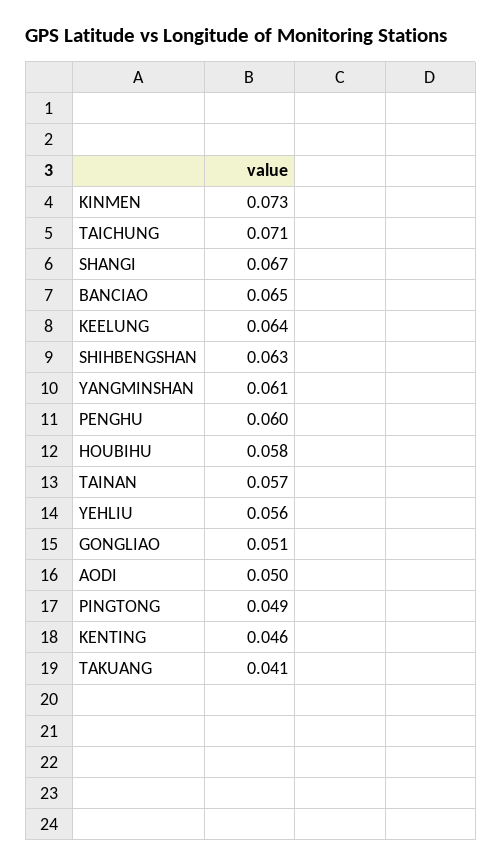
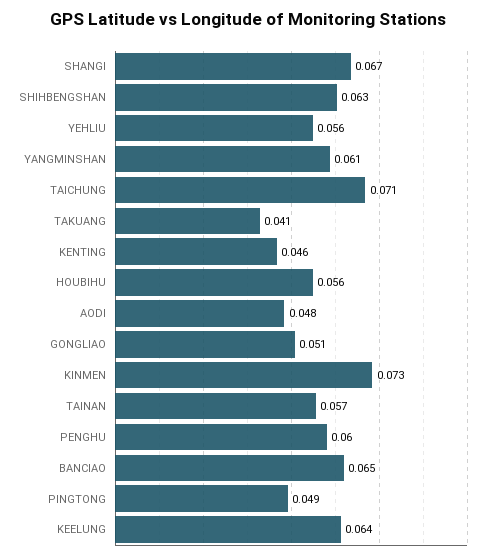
HOUBIHU: 0.058 -> 0.056
AODI: 0.05 -> 0.048

